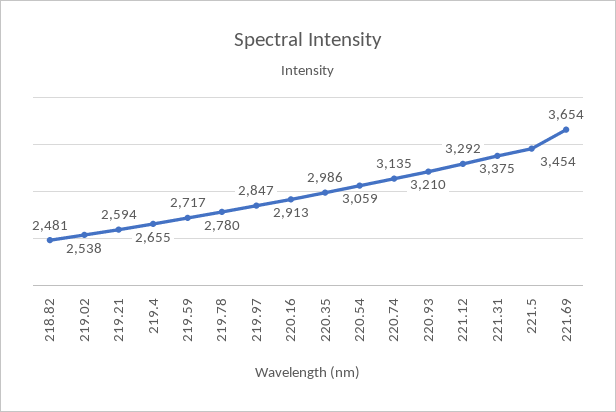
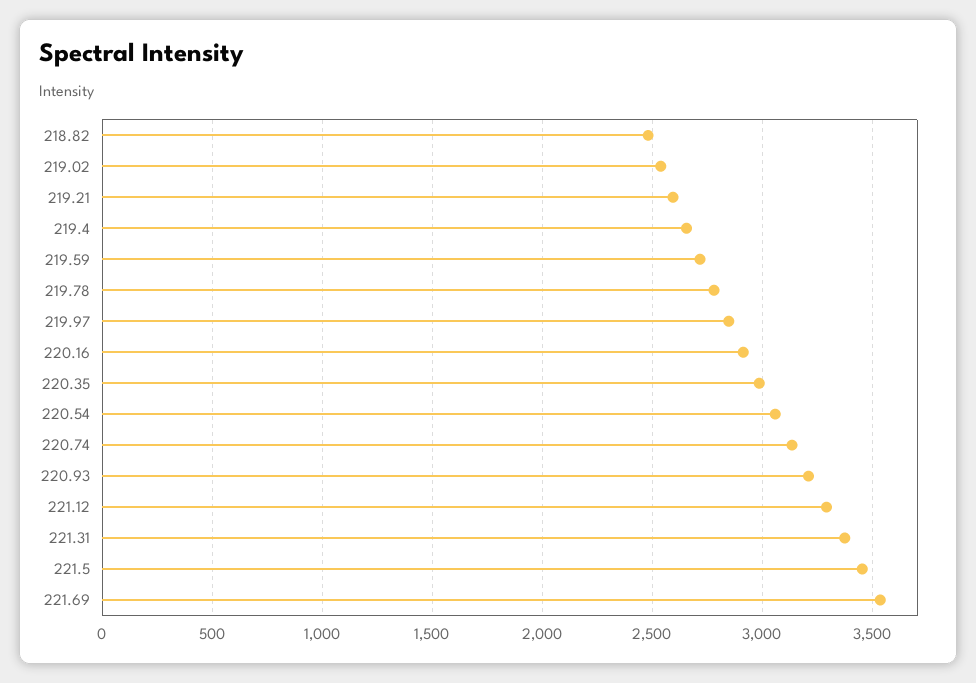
221.69: 3654 -> 3550

